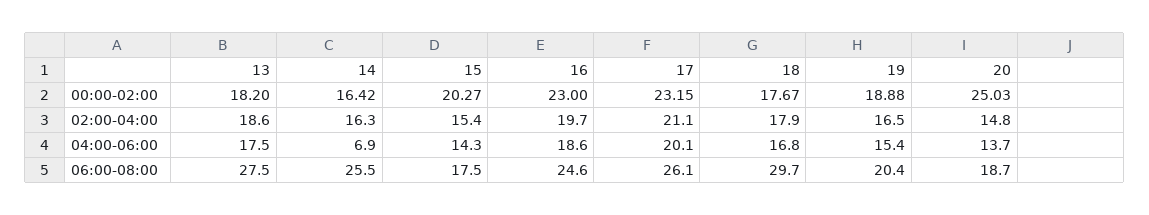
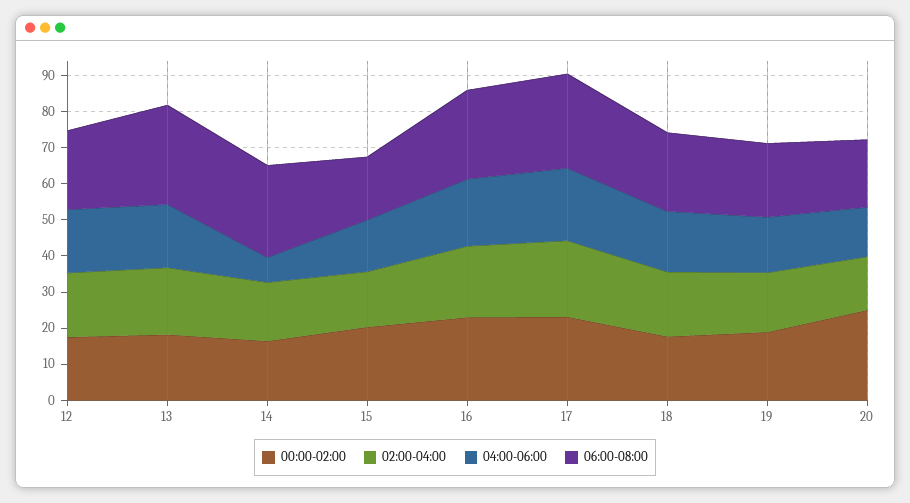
06:00-08:00, 18: 29.7 -> 22.5
00:00-02:00, 12: none -> 17.5
02:00-04:00, 12: none -> 17.5
04:00-06:00, 12: none -> 17.5
06:00-08:00, 12: none -> 22.5

